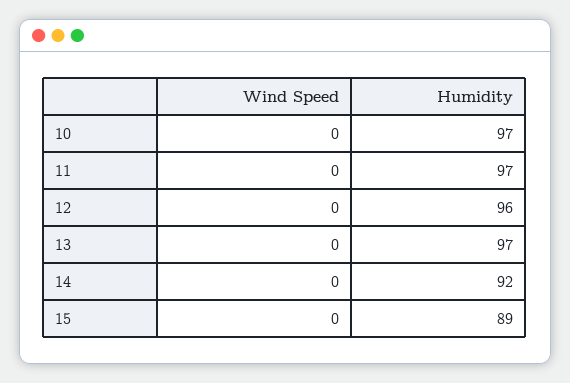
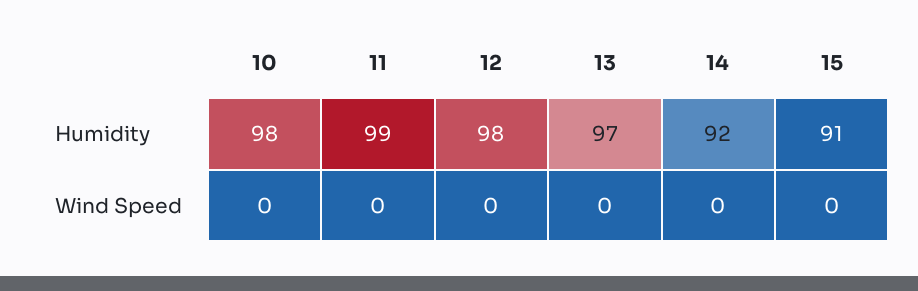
Humidity, 10: 97 -> 98
Humidity, 11: 97 -> 99
Humidity, 12: 96 -> 98
Humidity, 15: 89 -> 91

